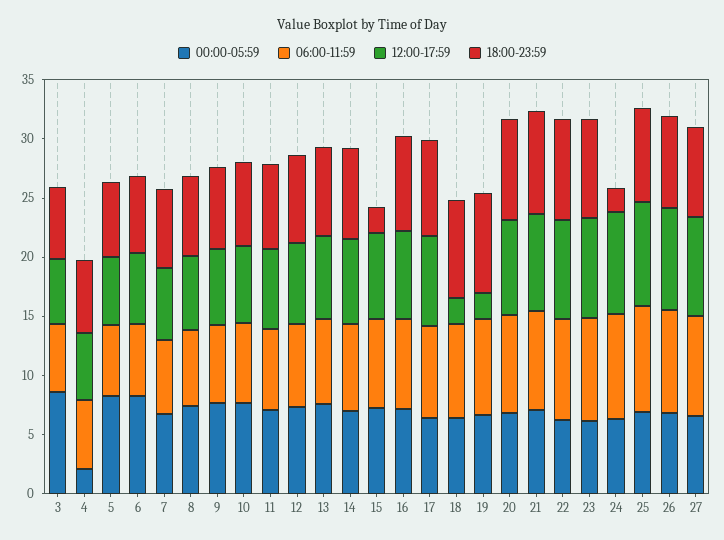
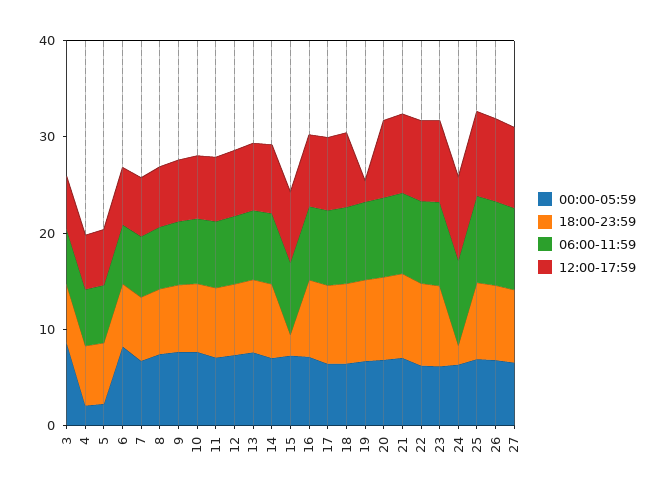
00:00-05:59, 5: 8 -> 2
12:00-17:59, 18: 2 -> 8

